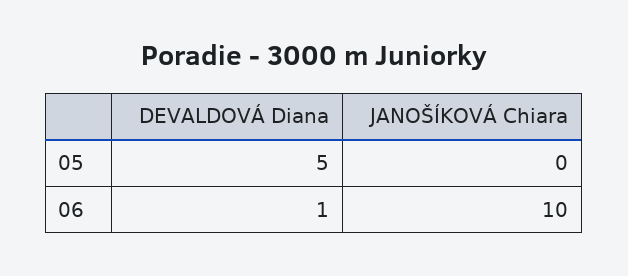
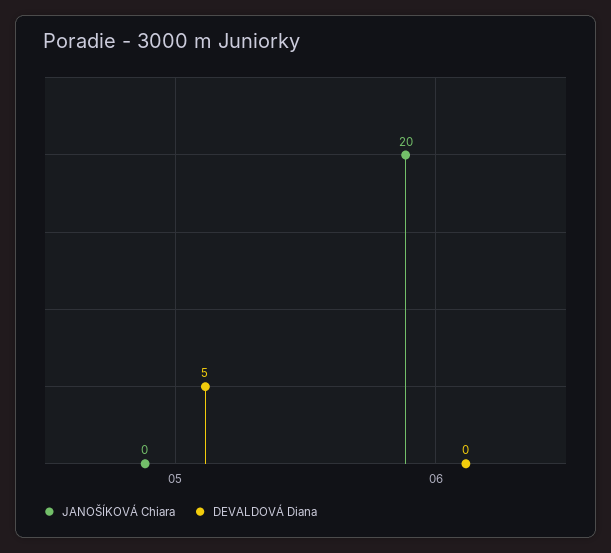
DEVALDOVÁ Diana, 06: 1 -> 0
JANOŠÍKOVÁ Chiara, 06: 10 -> 20

